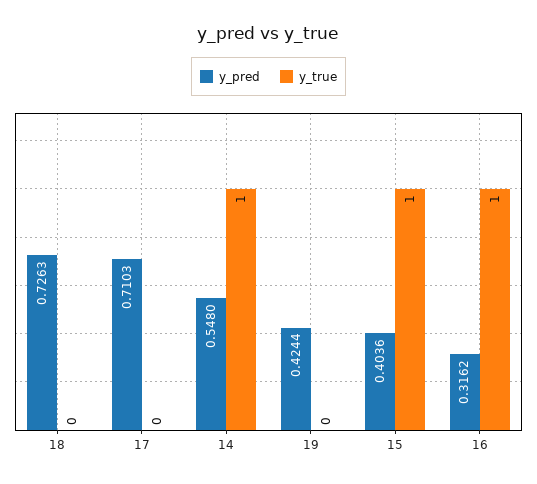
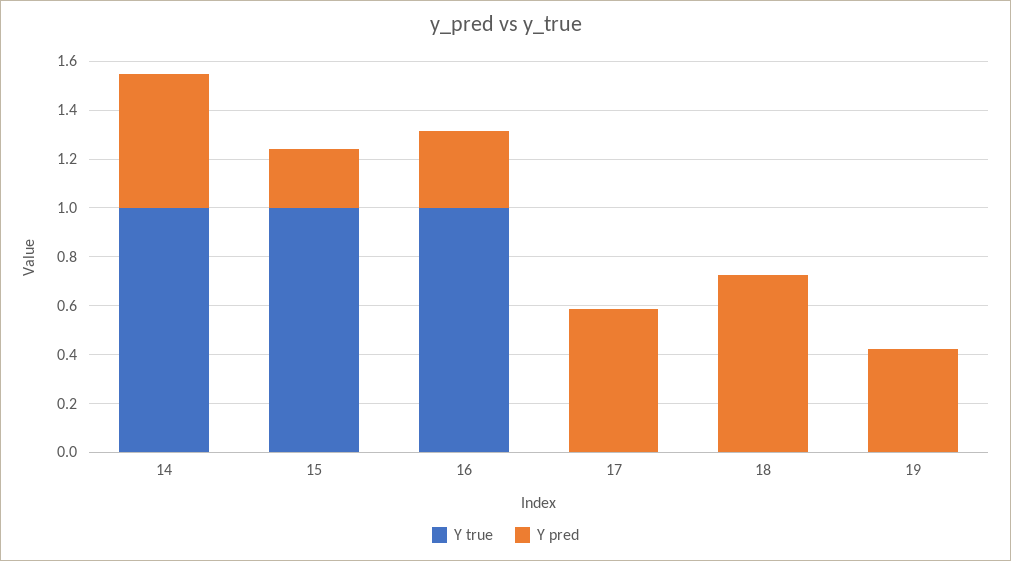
y_pred, 17: 0.7103 -> 0.6
y_pred, 15: 0.4036 -> 0.25

